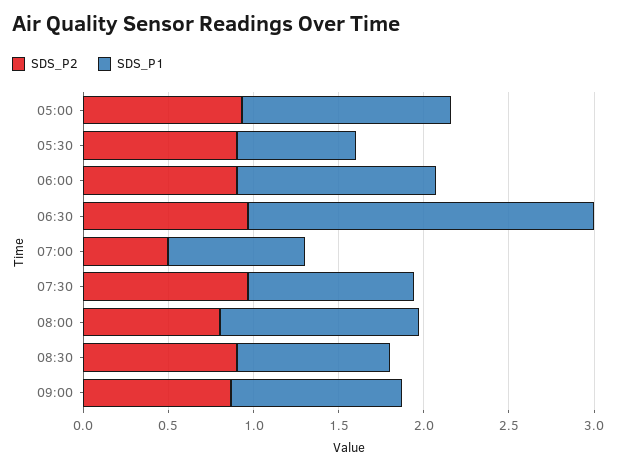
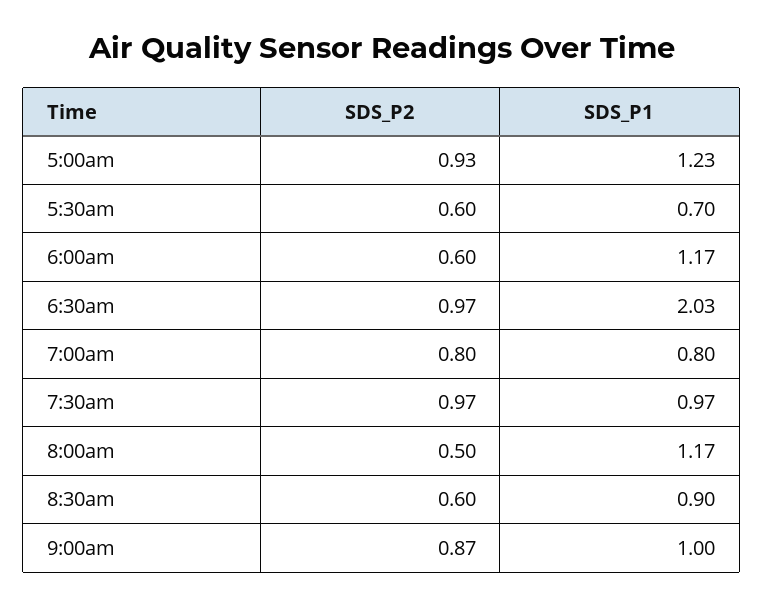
SDS_P2, 05:30: 0.9 -> 0.6
SDS_P2, 06:00: 0.9 -> 0.6
SDS_P2, 07:00: 0.5 -> 0.8
SDS_P2, 08:00: 0.8 -> 0.5
SDS_P2, 08:30: 0.9 -> 0.6

